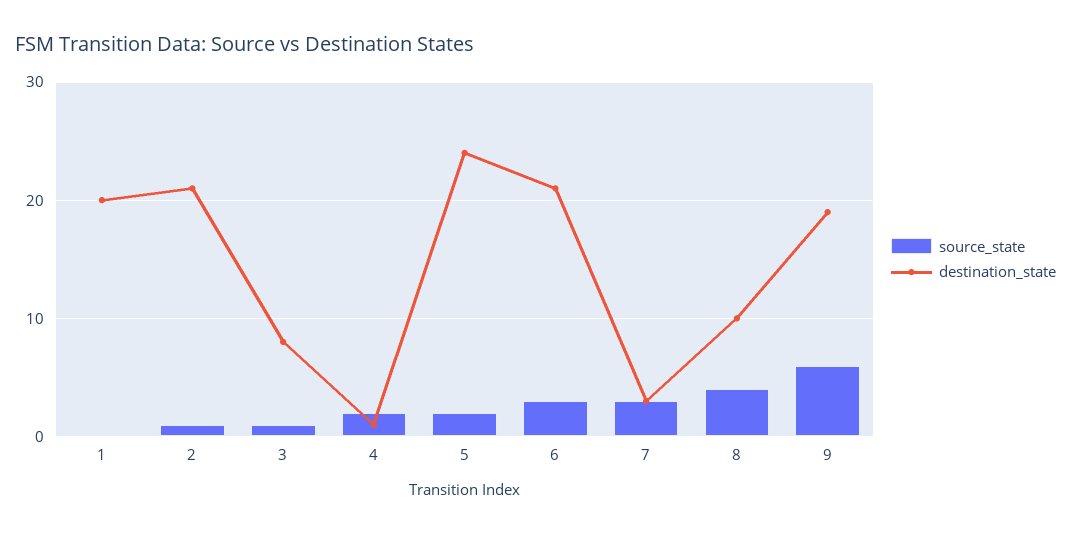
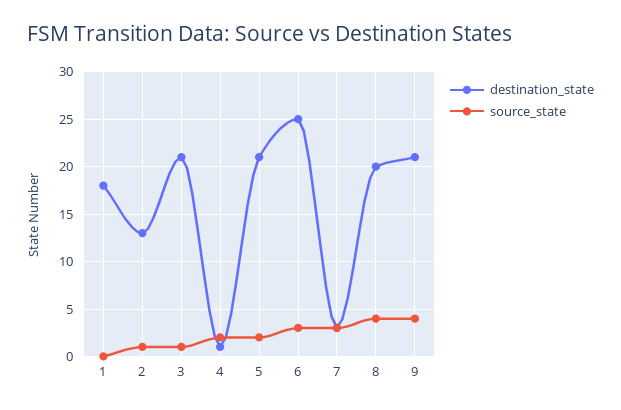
destination_state, 1: 20 -> 18
destination_state, 2: 21 -> 13
destination_state, 3: 8 -> 21
destination_state, 5: 24 -> 21
destination_state, 6: 21 -> 25
destination_state, 8: 10 -> 20
source_state, 9: 6 -> 4
destination_state, 9: 19 -> 21

